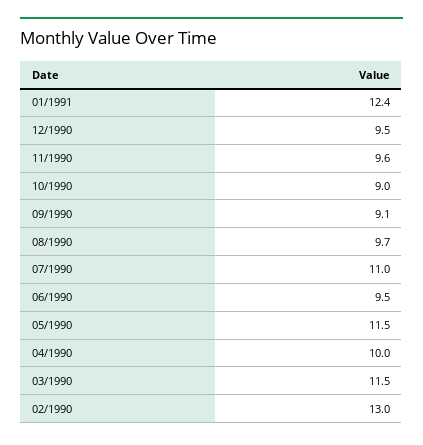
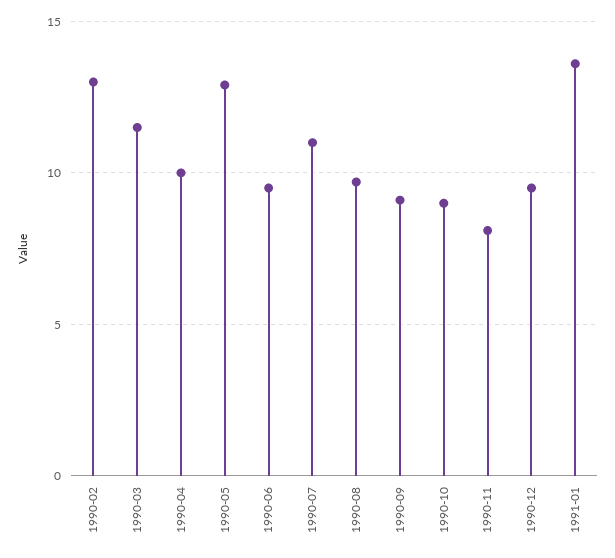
01/1991: 12.4 -> 13.5
11/1990: 9.6 -> 8
05/1990: 11.5 -> 13

